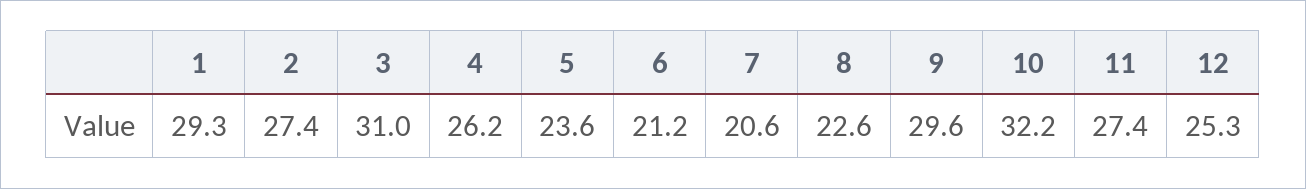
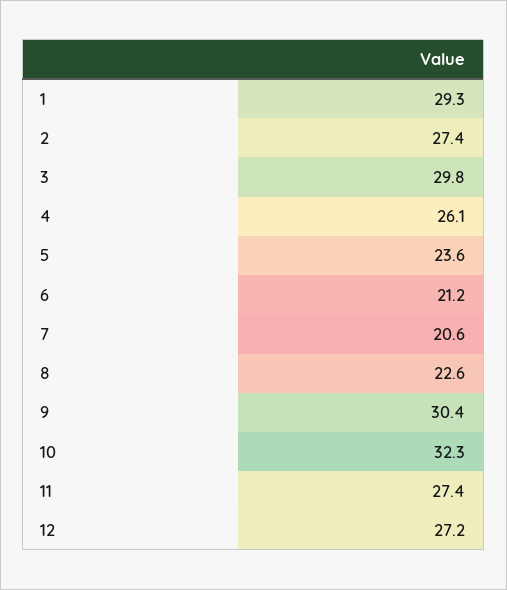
3: 31 -> 29.8
4: 26.2 -> 26.1
9: 29.6 -> 30.4
10: 32.2 -> 32.3
12: 25.3 -> 27.2

